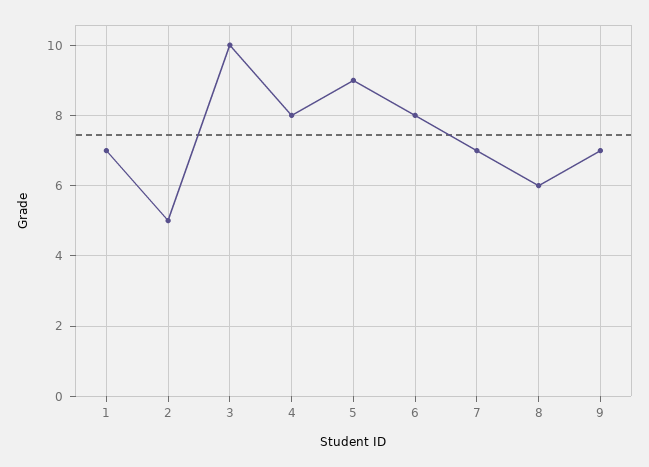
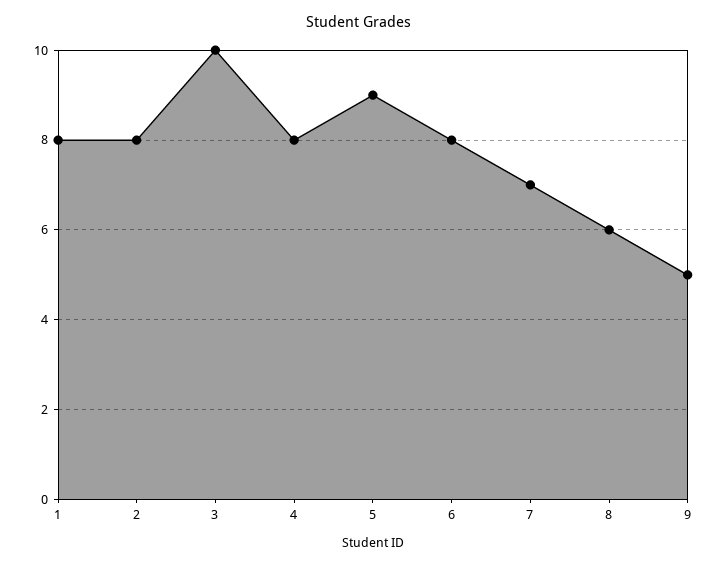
1: 7 -> 8
2: 5 -> 8
9: 7 -> 5

